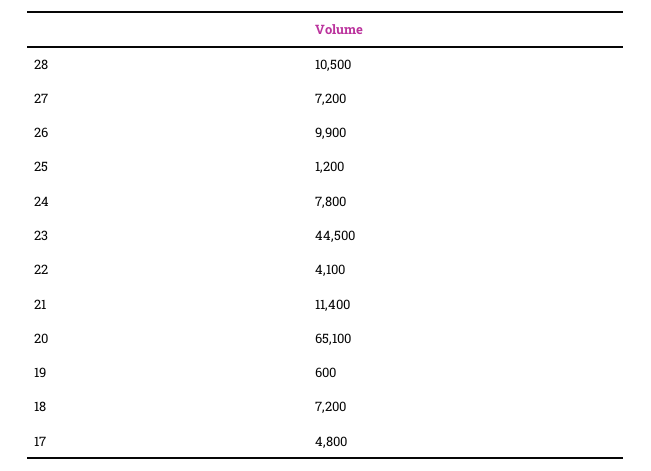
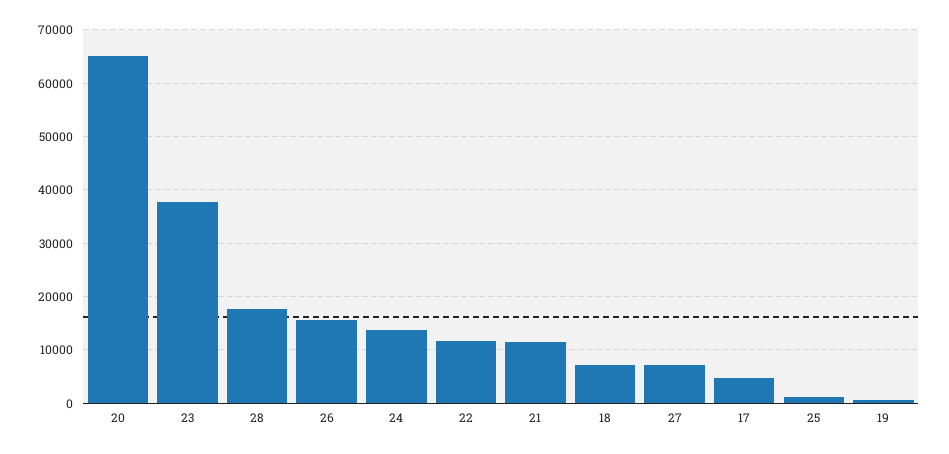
28: 10500 -> 18000
26: 9900 -> 16000
24: 7800 -> 14000
23: 44500 -> 38000
22: 4100 -> 12000

